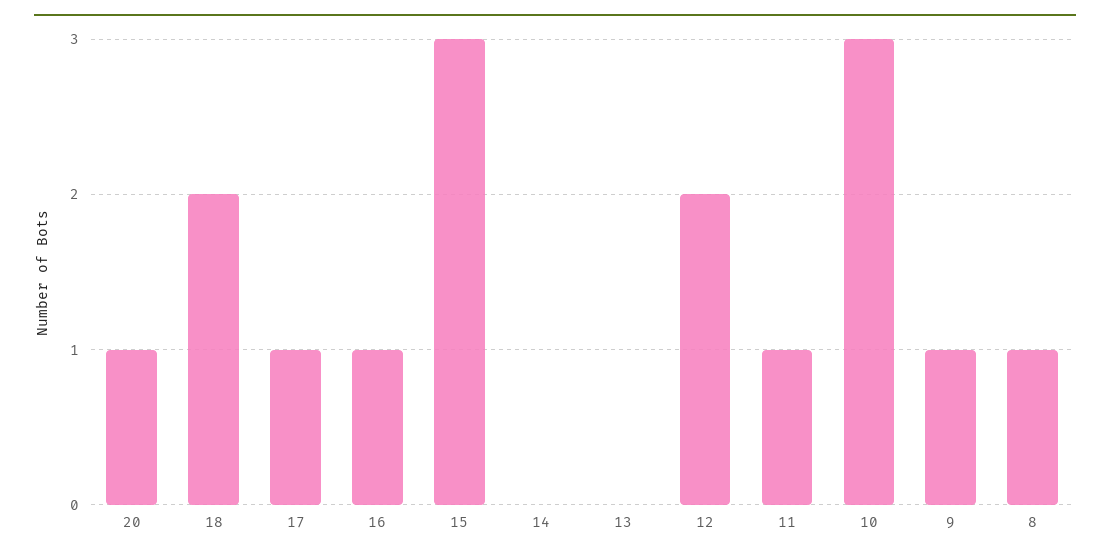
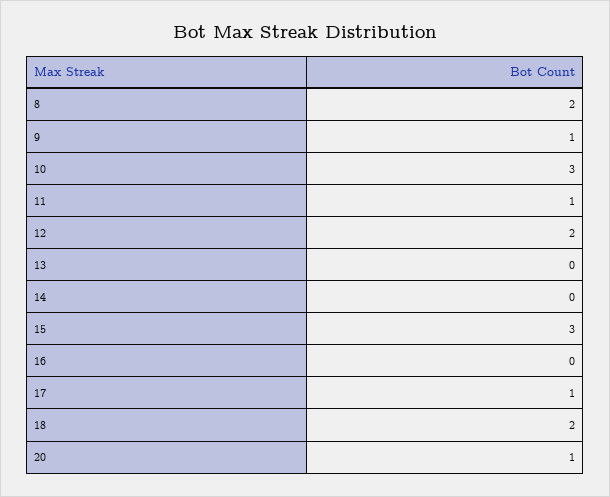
16: 1 -> 0
8: 1 -> 2

